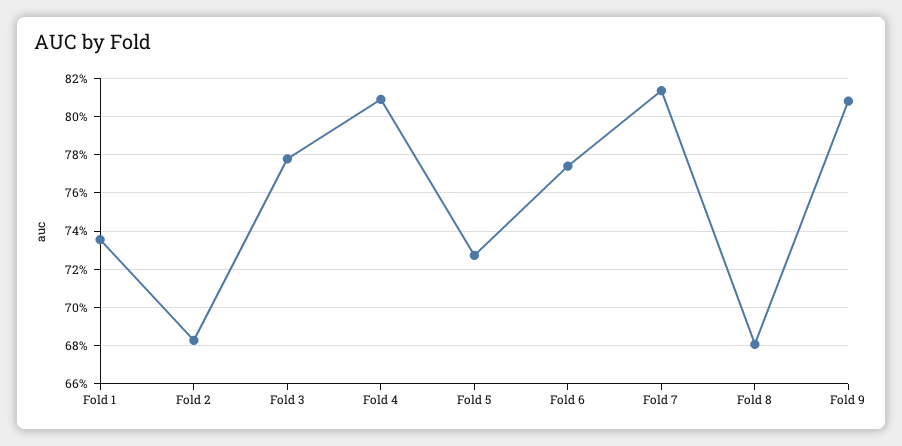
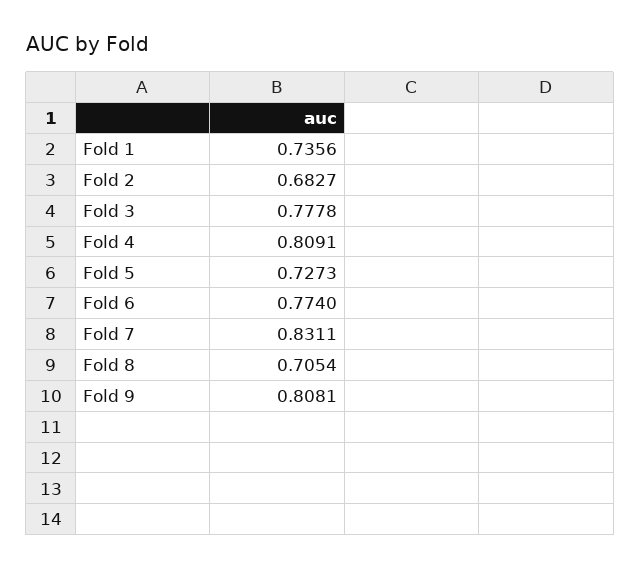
Fold 7: 0.815 -> 0.8311
Fold 8: 0.68 -> 0.7054

